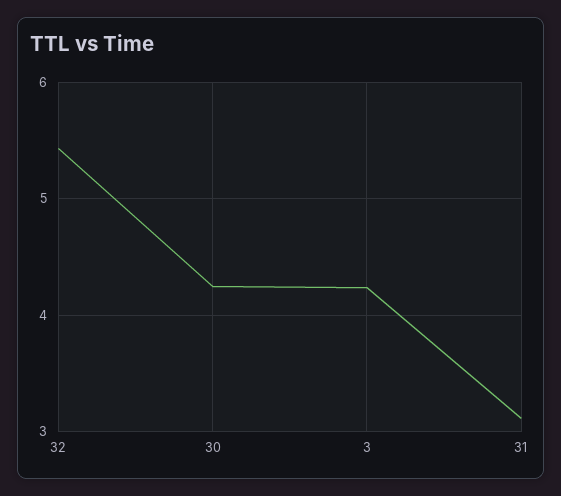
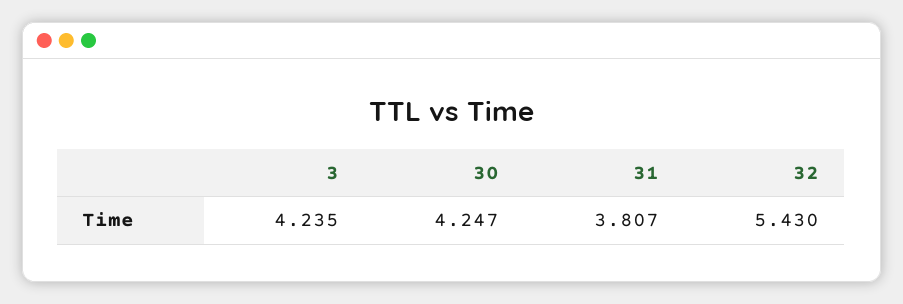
31: 3.1 -> 3.807

